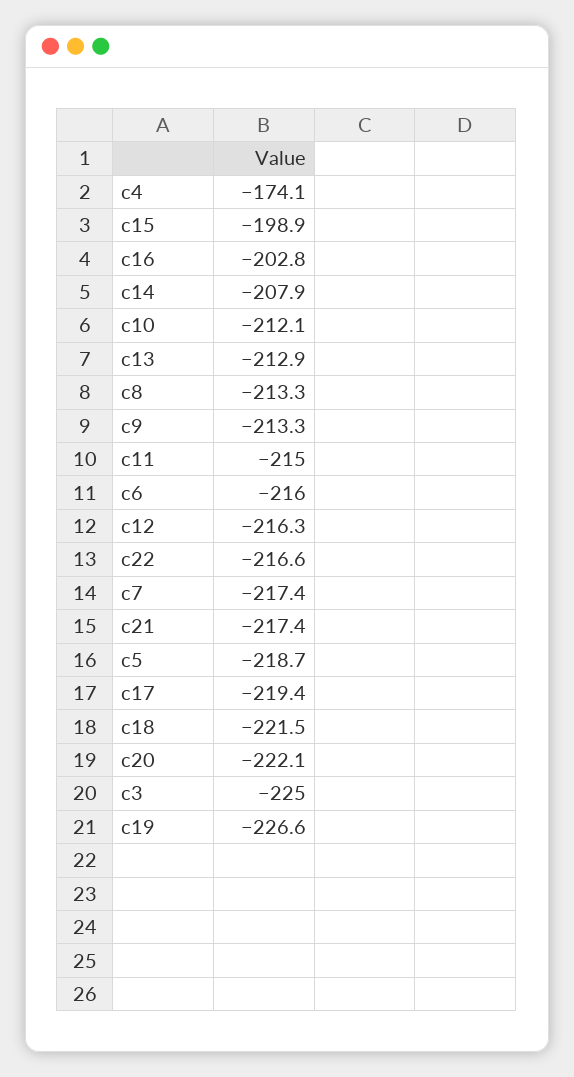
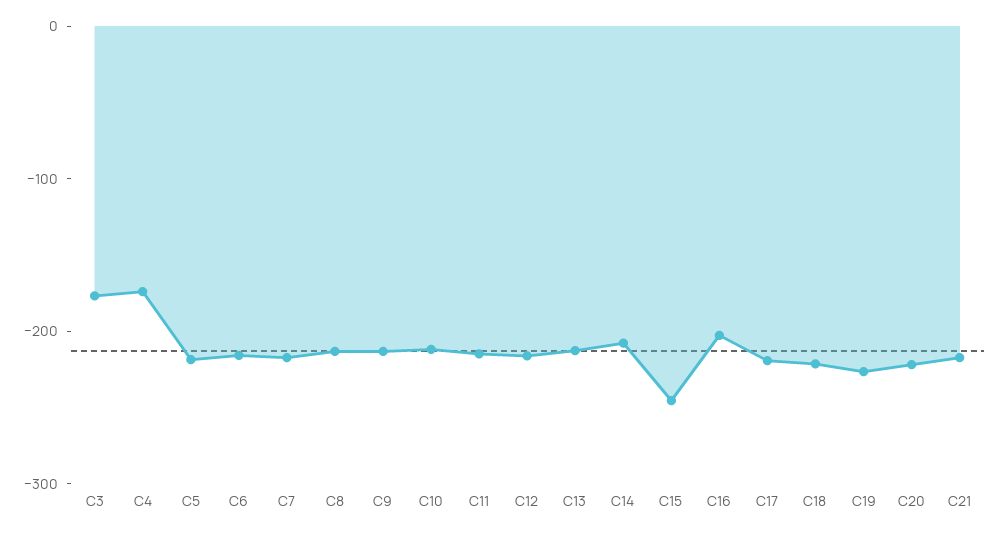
c15: -198.9 -> -240
c22: -216.6 -> none
c3: -225 -> -180

